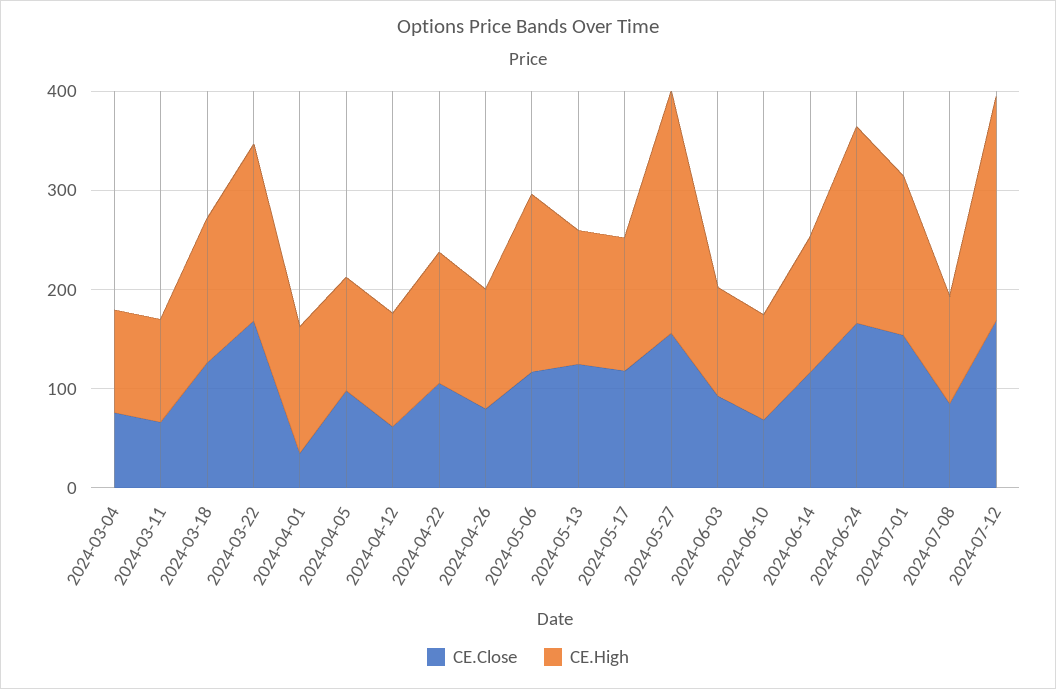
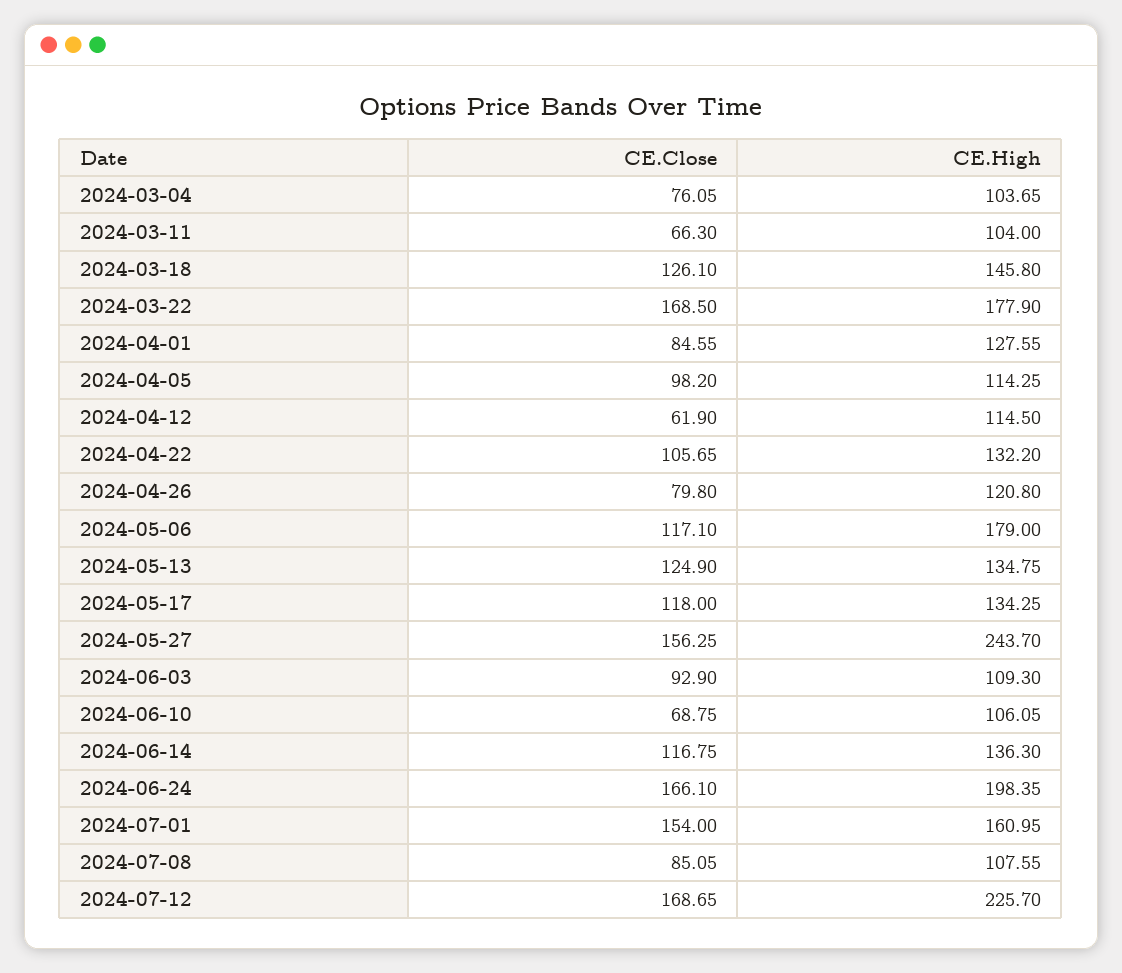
CE.Close, 2024-04-01: 40 -> 84.55

